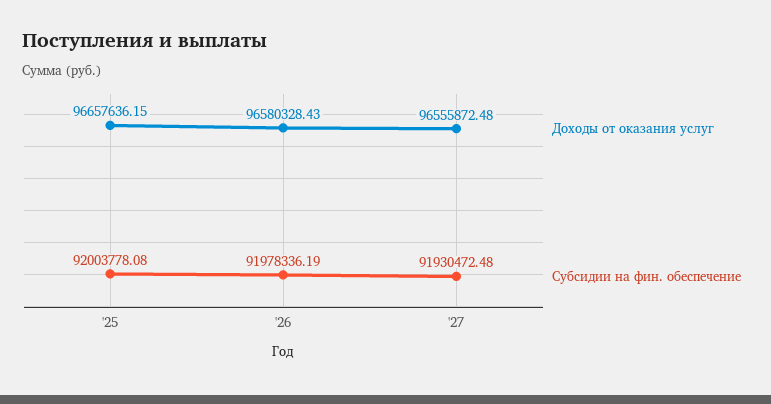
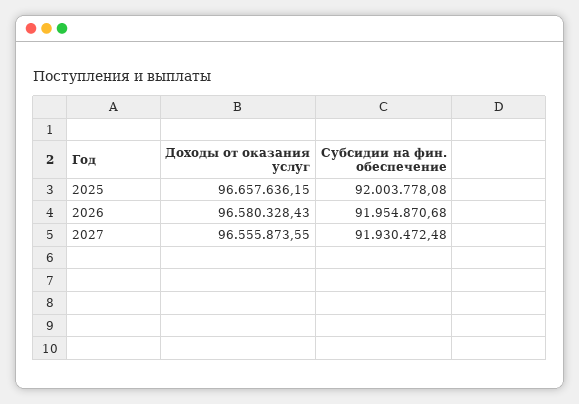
Субсидии на фин. обеспечение, '26: 91978336.19 -> 91954870.68
Доходы от оказания услуг, '27: 96555872.48 -> 96555873.55

